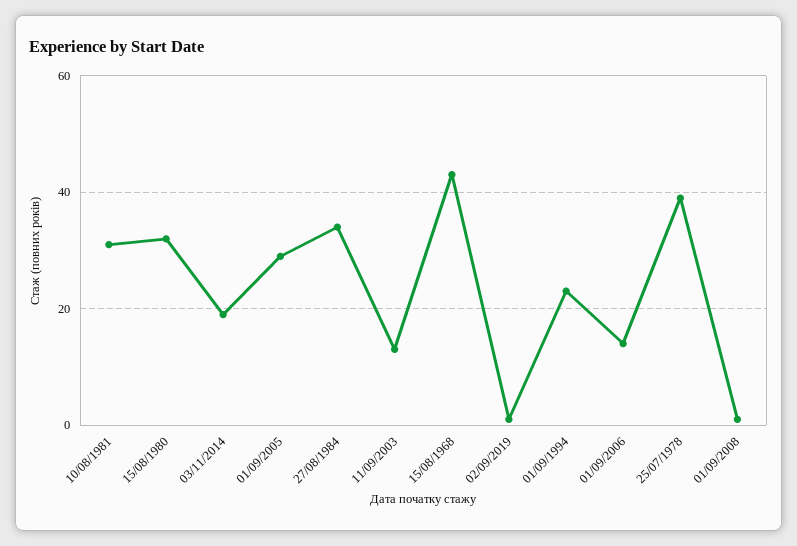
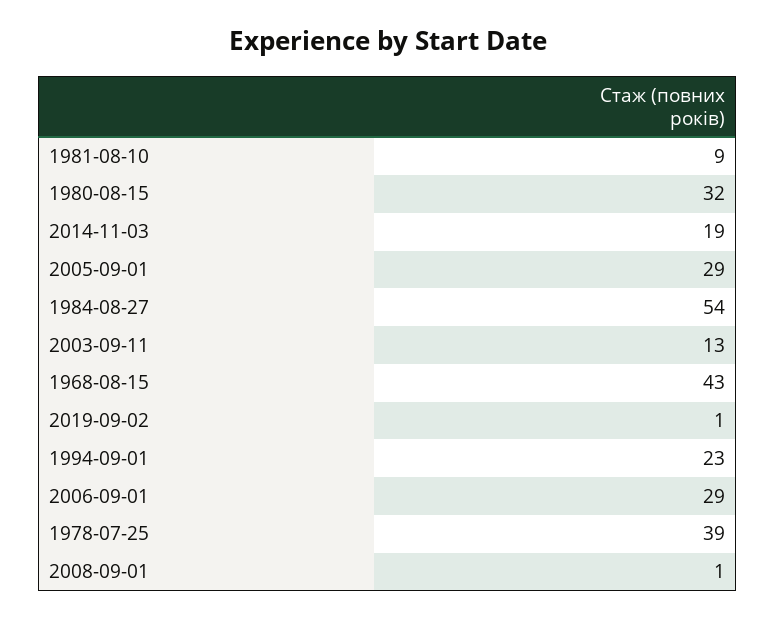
10/08/1981: 30 -> 9
27/08/1984: 35 -> 54
01/09/2006: 15 -> 29

